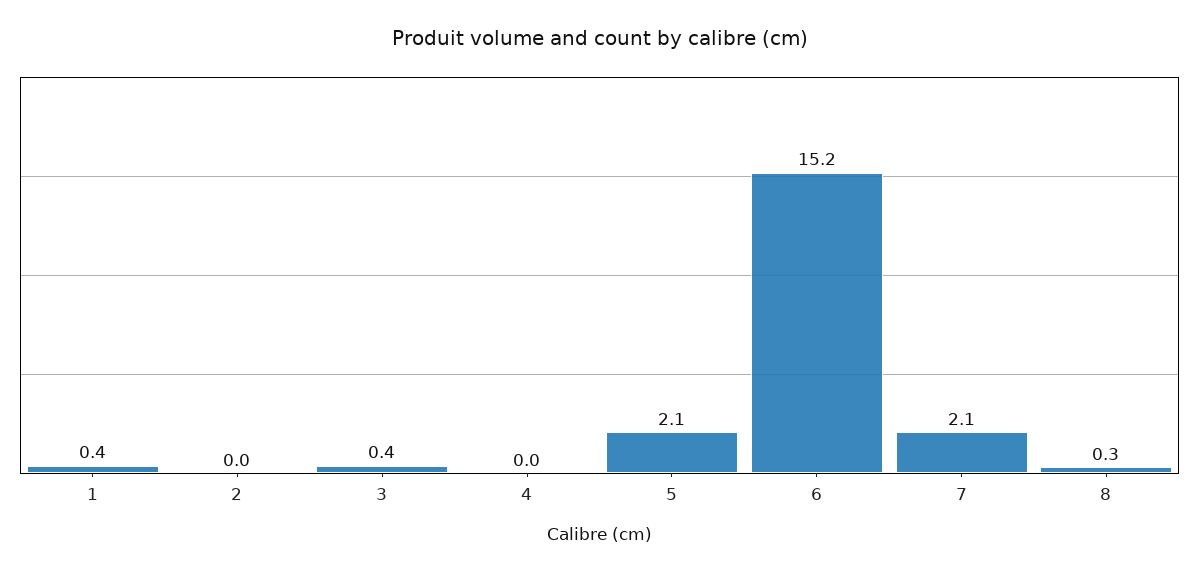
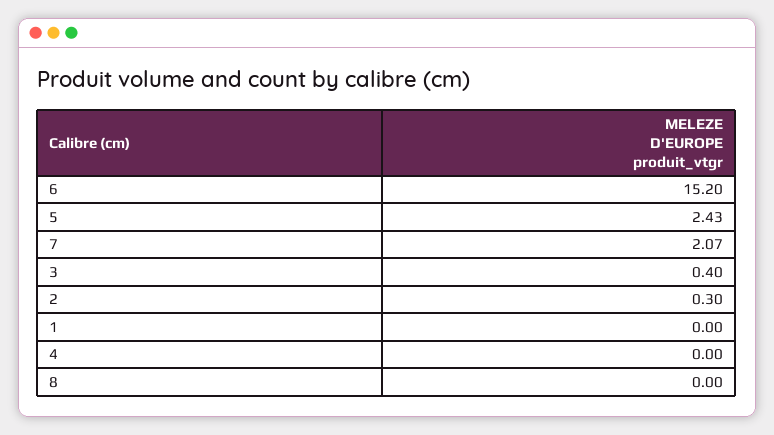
1: 0.4 -> 0
2: 0 -> 0.3
5: 2.1 -> 2.43
8: 0.3 -> 0

